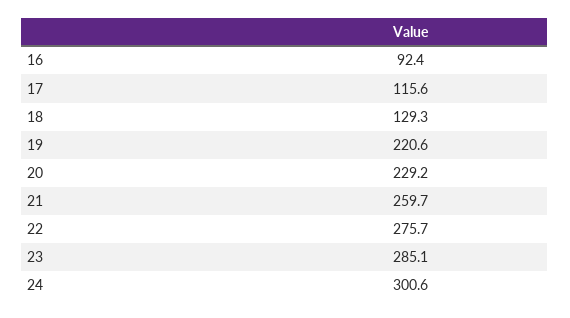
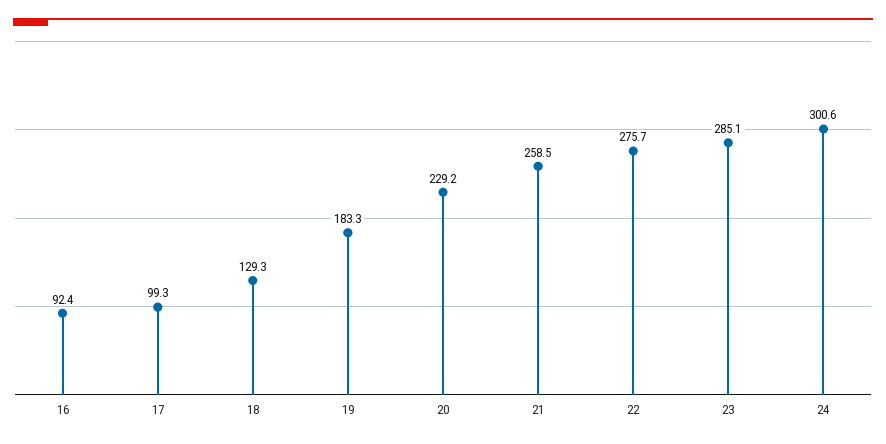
17: 115.6 -> 99.3
19: 220.6 -> 183.3
21: 259.7 -> 258.5

